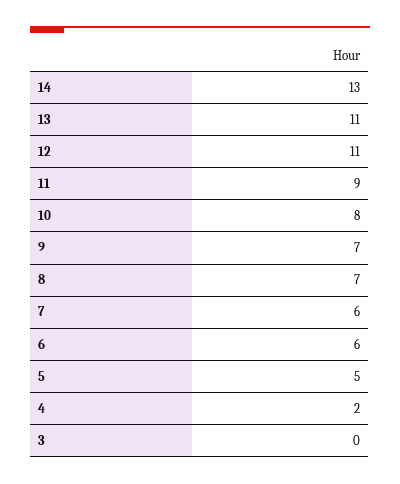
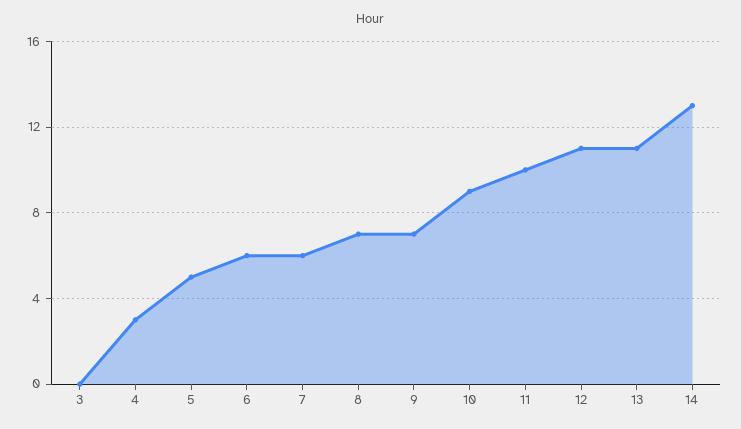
11: 9 -> 10
10: 8 -> 9
4: 2 -> 3

